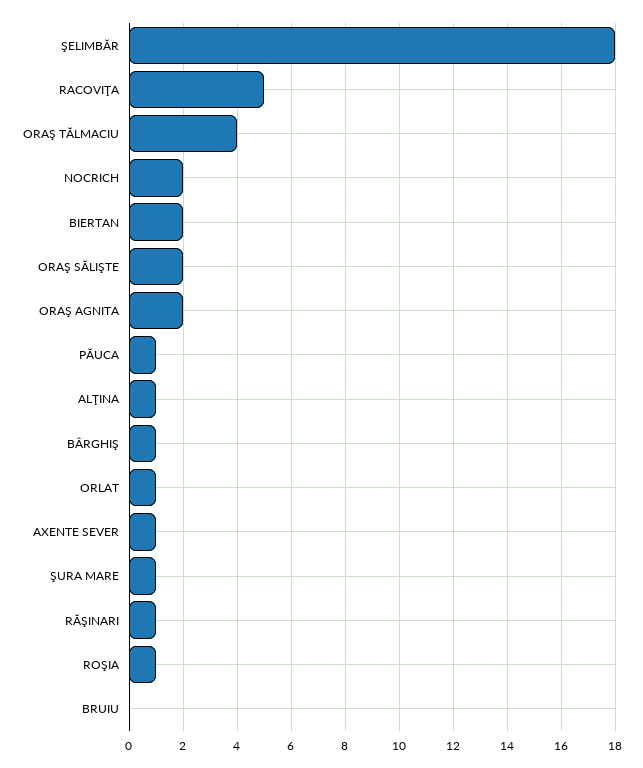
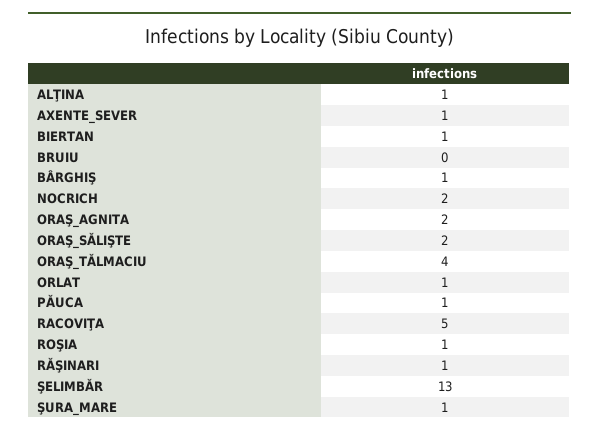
ŞELIMBĂR: 18 -> 13
BIERTAN: 2 -> 1

